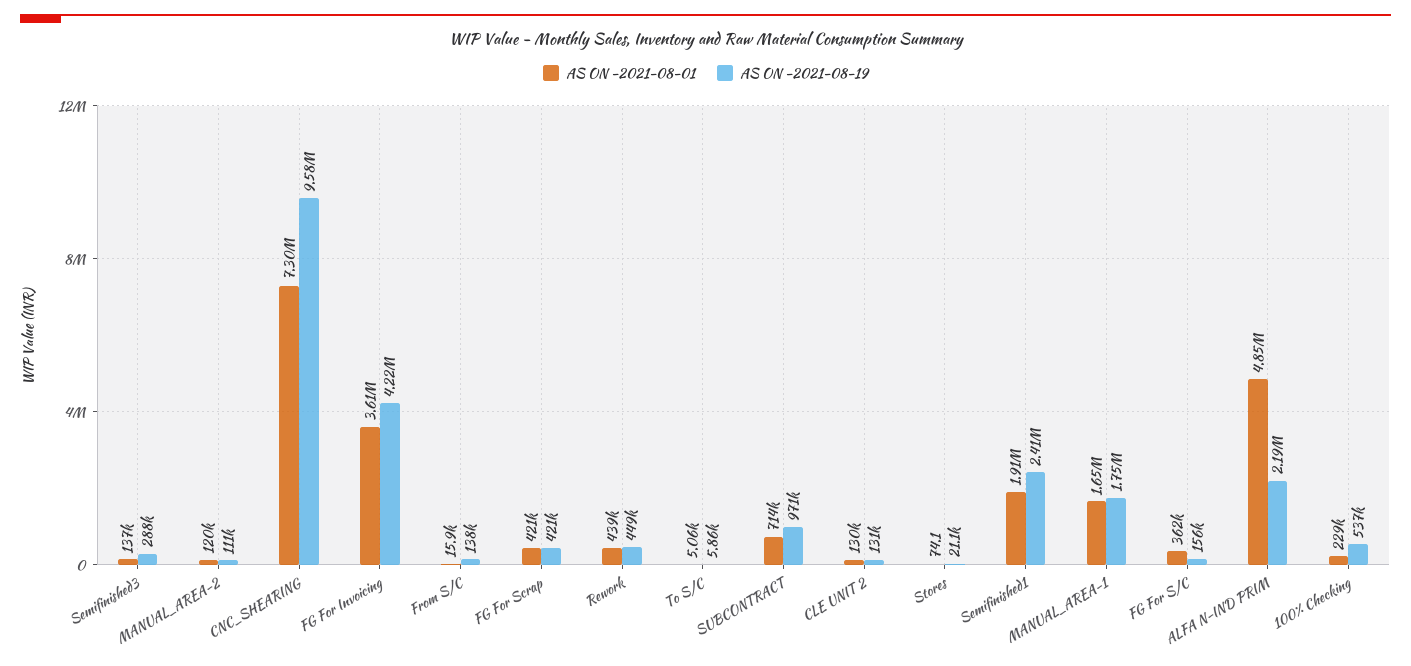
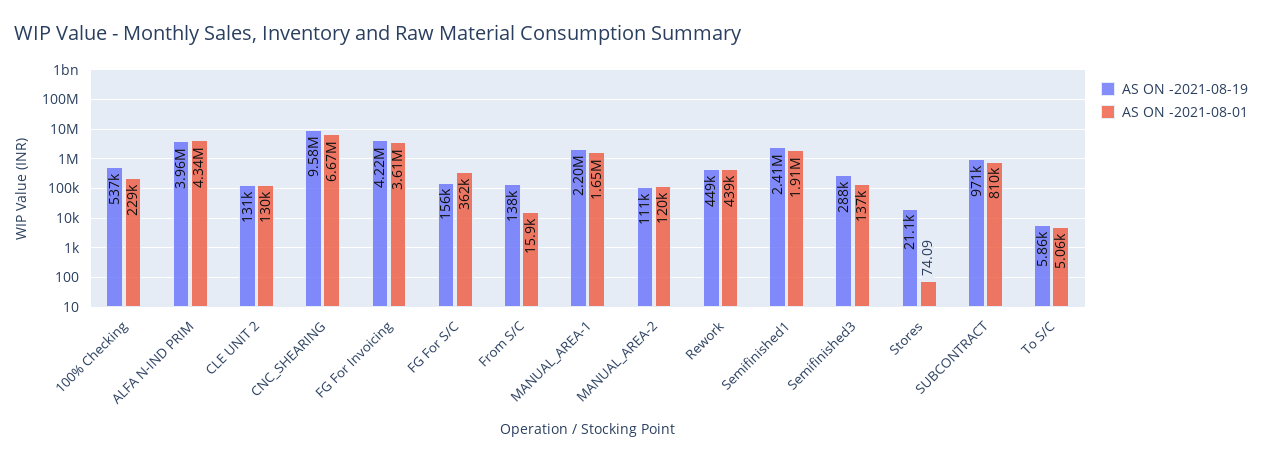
AS ON -2021-08-01, CNC_SHEARING: 7300000 -> 6670000
AS ON -2021-08-01, FG For Scrap: 421000 -> none
AS ON -2021-08-19, FG For Scrap: 421000 -> none
AS ON -2021-08-01, SUBCONTRACT: 714000 -> 810000
AS ON -2021-08-19, MANUAL_AREA-1: 1750000 -> 2200000
AS ON -2021-08-01, ALFA N-IND PRIM: 4850000 -> 4340000
AS ON -2021-08-19, ALFA N-IND PRIM: 2190000 -> 3960000

